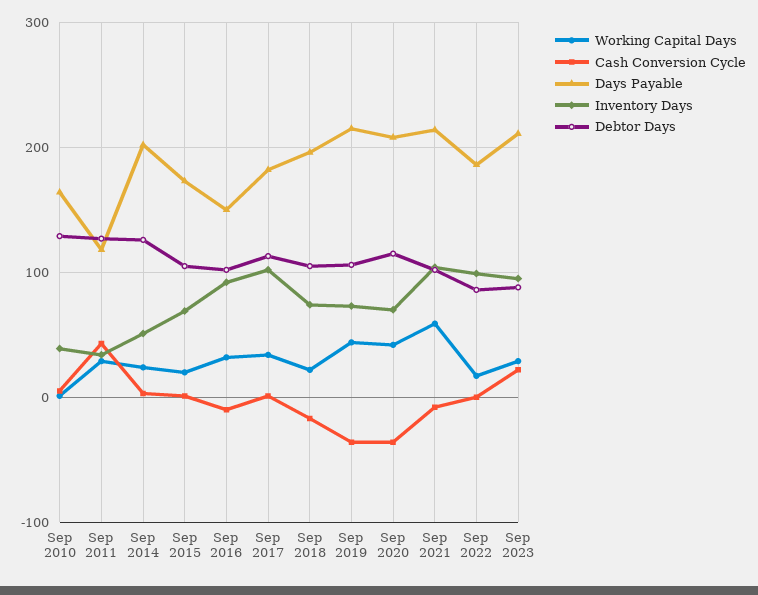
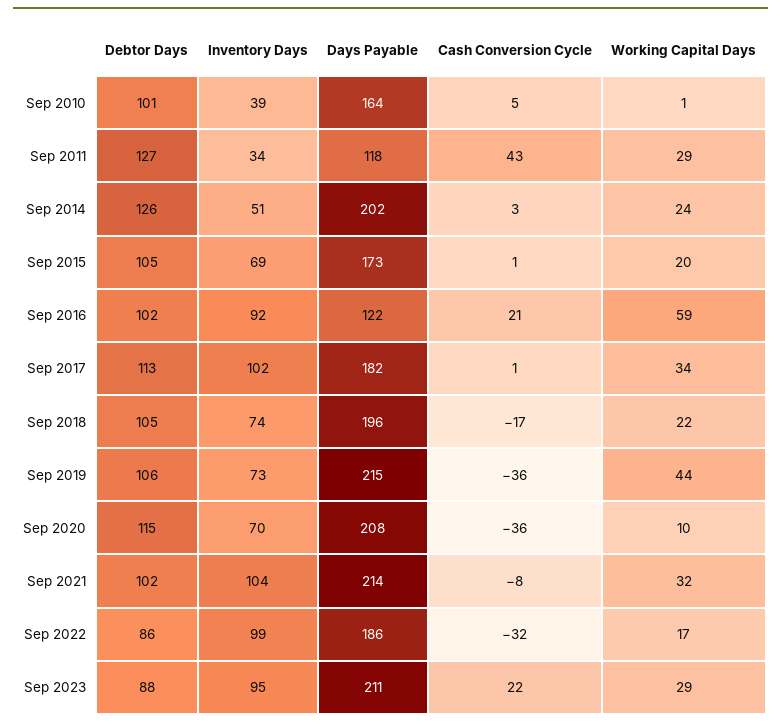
Debtor Days, Sep 2010: 130 -> 101
Working Capital Days, Sep 2016: 30 -> 59
Cash Conversion Cycle, Sep 2016: -10 -> 21
Days Payable, Sep 2016: 150 -> 122
Working Capital Days, Sep 2020: 40 -> 10
Working Capital Days, Sep 2021: 60 -> 32
Cash Conversion Cycle, Sep 2022: 0 -> -32

